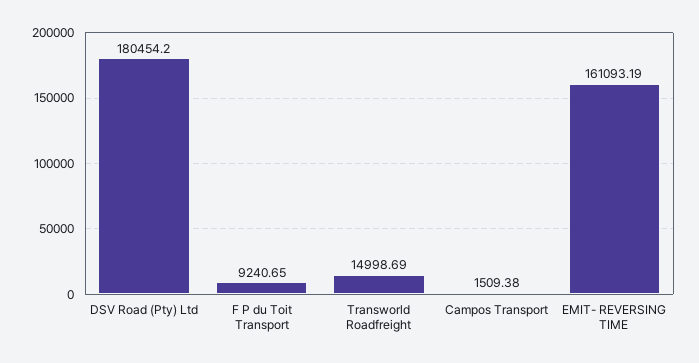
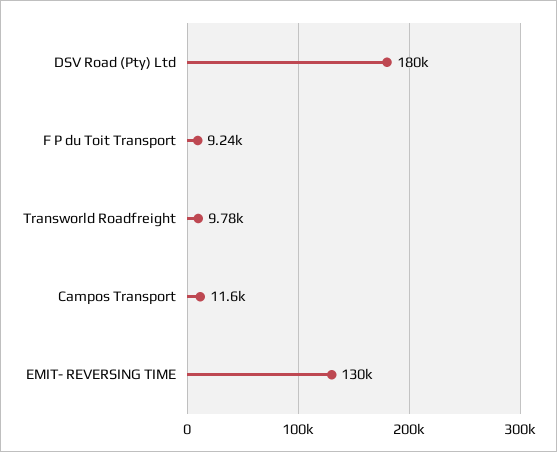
Transworld Roadfreight: 14998.69 -> 9780
Campos Transport: 1509.38 -> 11600
EMIT- REVERSING TIME: 161093.19 -> 130000

